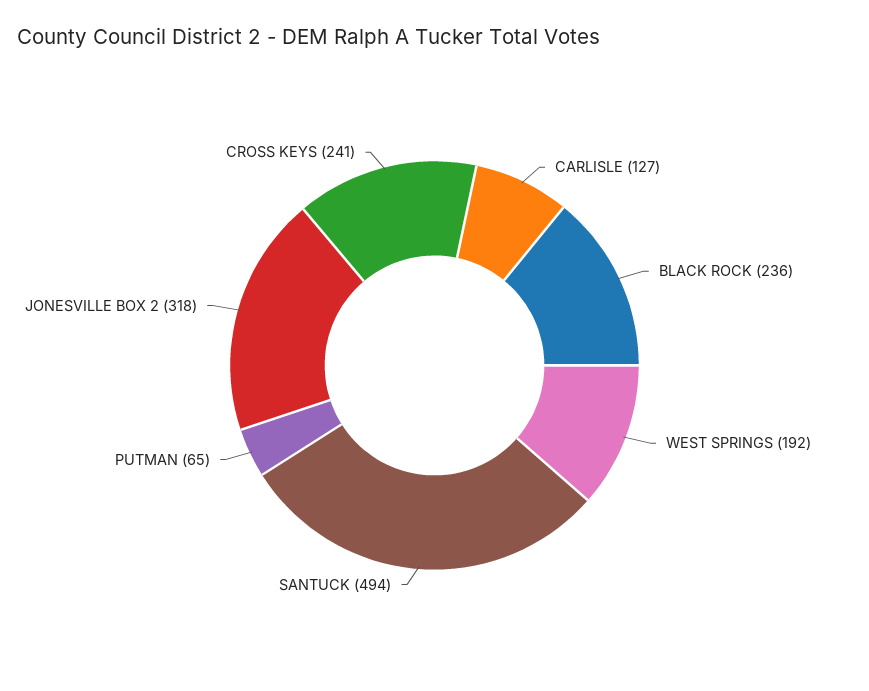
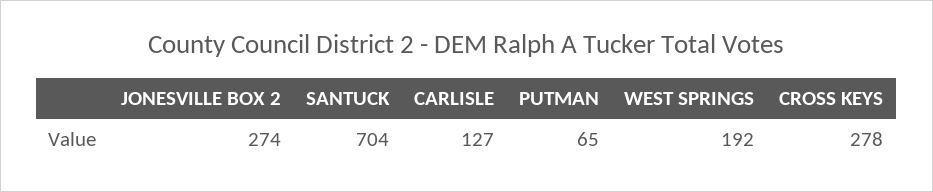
BLACK ROCK: 236 -> none
SANTUCK: 494 -> 704
JONESVILLE BOX 2: 318 -> 274
CROSS KEYS: 241 -> 278

